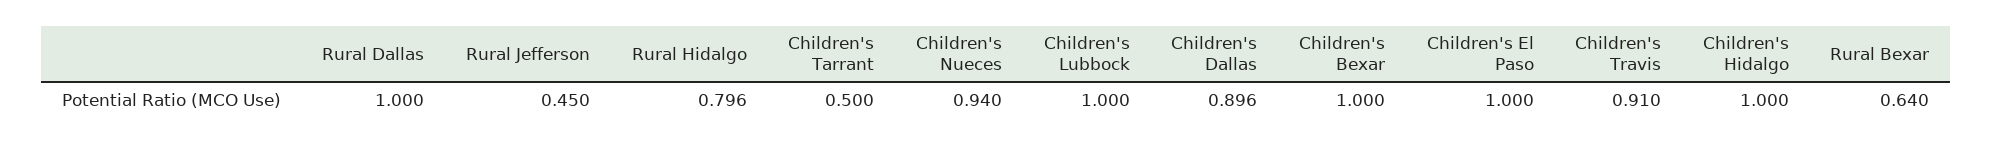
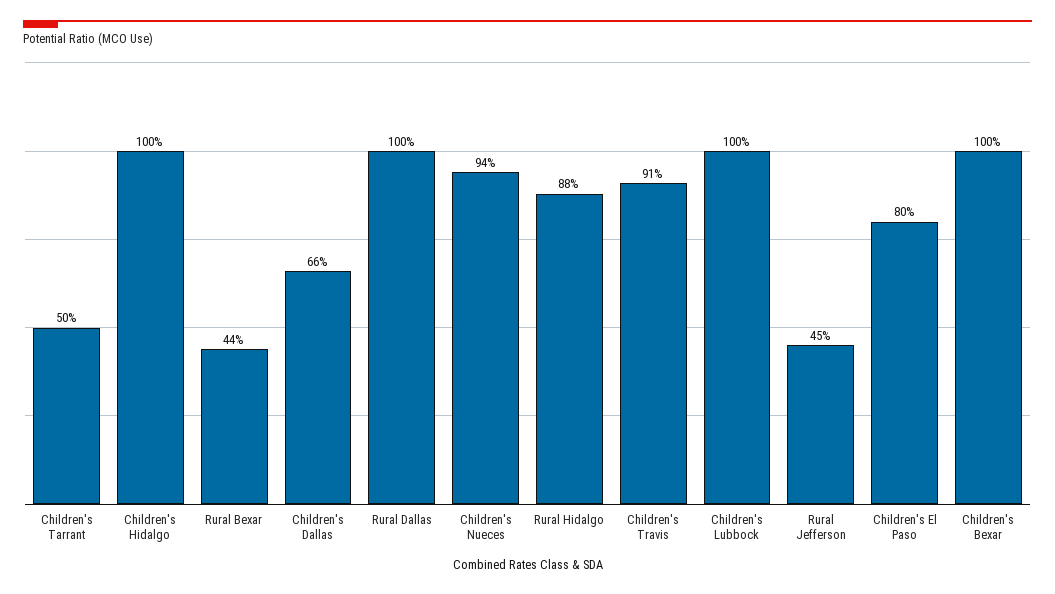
Rural Hidalgo: 0.796 -> 0.88
Children's Dallas: 0.896 -> 0.66
Children's El Paso: 1 -> 0.8
Rural Bexar: 0.64 -> 0.44

